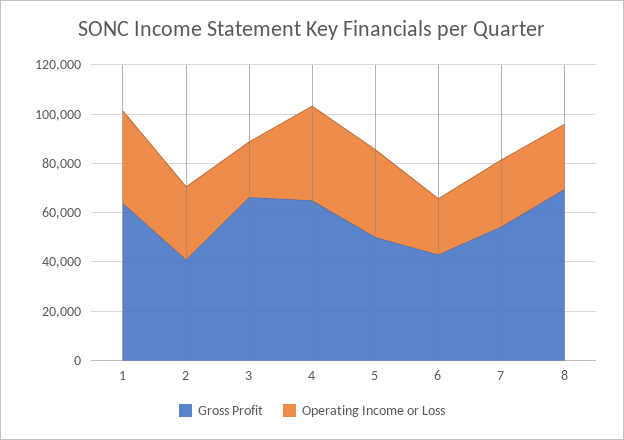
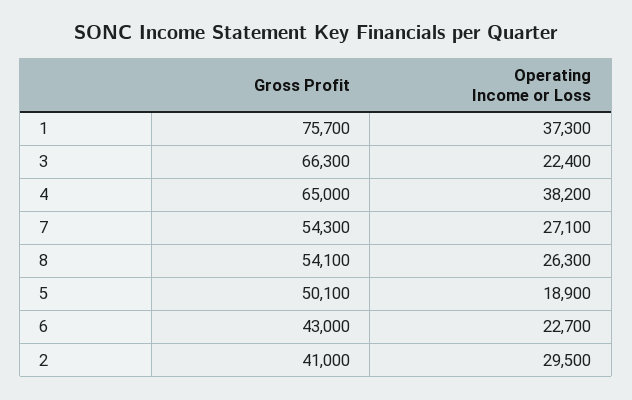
Gross Profit, 1: 65000 -> 75700
Operating Income or Loss, 5: 35000 -> 18900
Gross Profit, 8: 70000 -> 54100

